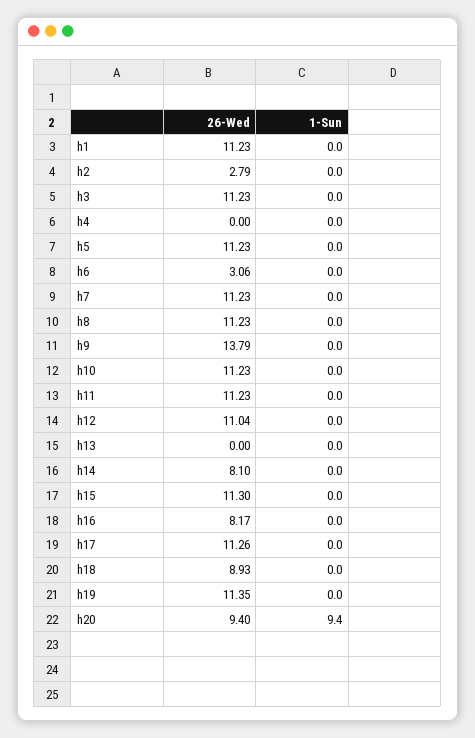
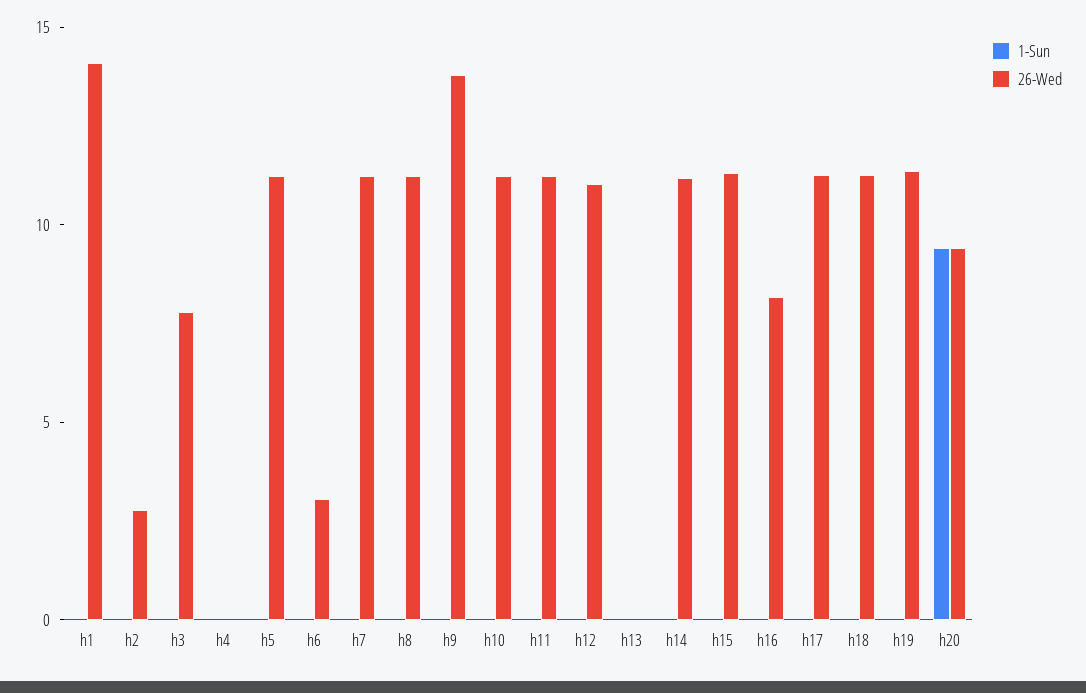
26-Wed, h1: 11.23 -> 14
26-Wed, h3: 11.23 -> 8
26-Wed, h14: 8.1 -> 11
26-Wed, h18: 8.93 -> 11

